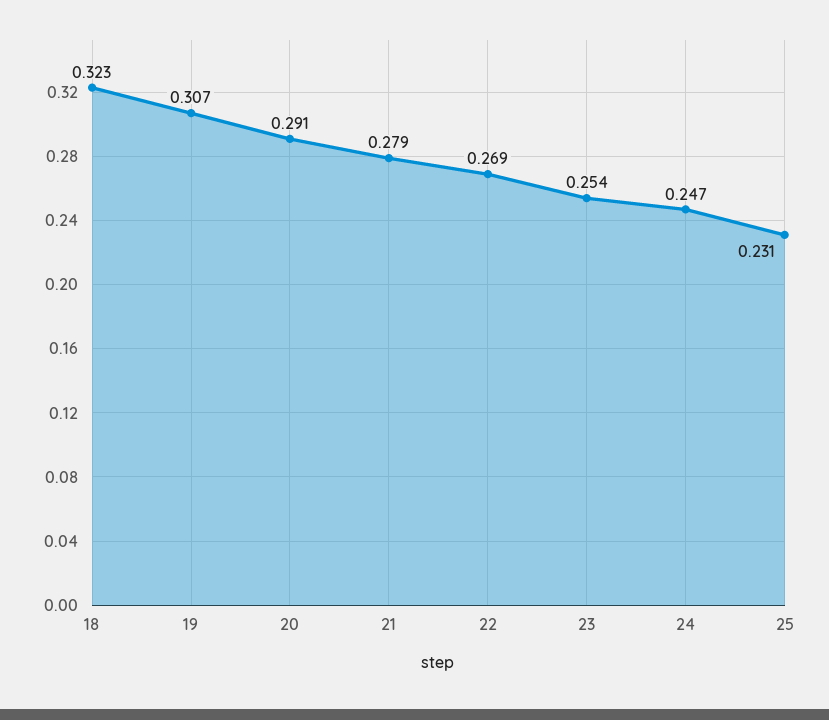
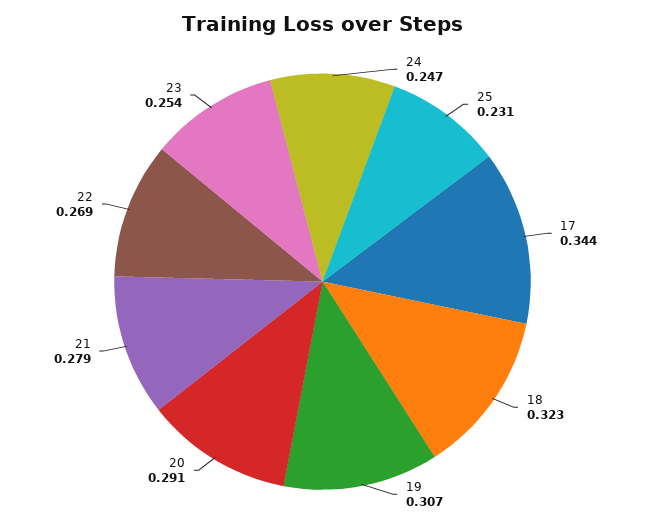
17: none -> 0.344

